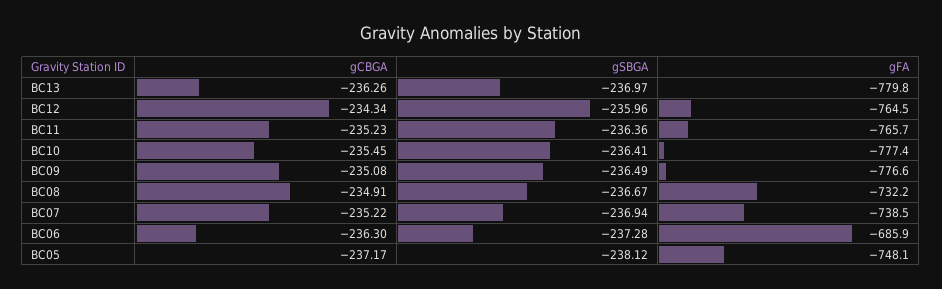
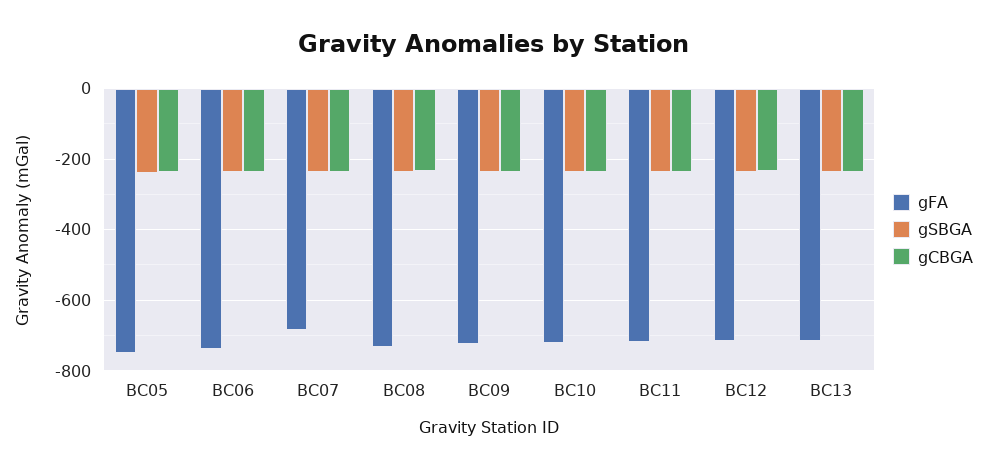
gFA, BC13: -779.8 -> -720
gFA, BC12: -764.5 -> -720
gFA, BC11: -765.7 -> -720
gFA, BC10: -777.4 -> -720
gFA, BC09: -776.6 -> -720
gFA, BC07: -738.5 -> -680
gFA, BC06: -685.9 -> -740

